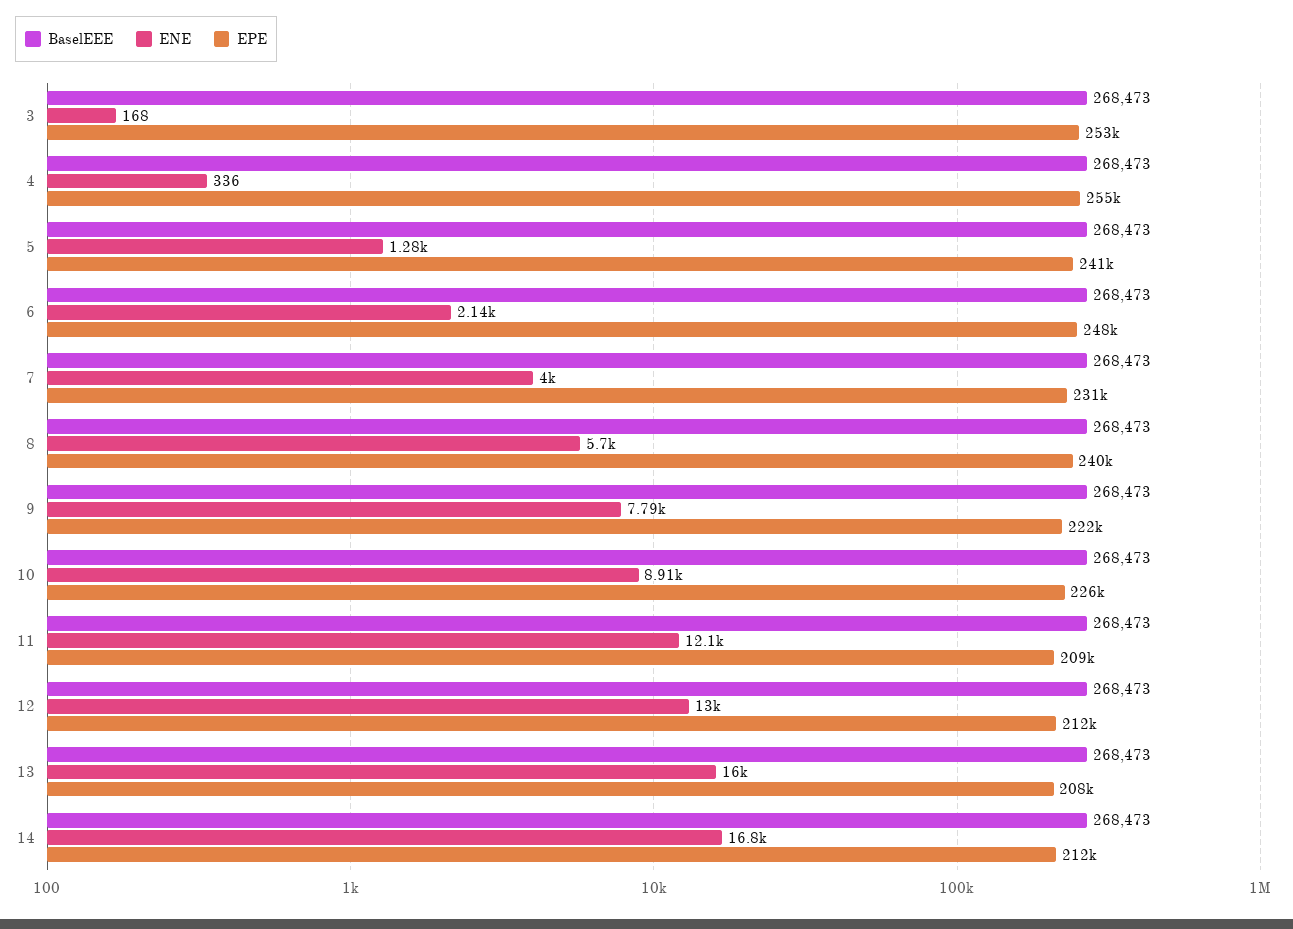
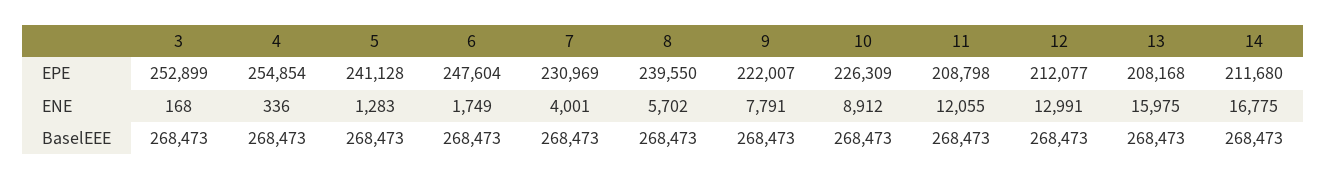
ENE, 6: 2140 -> 1749

